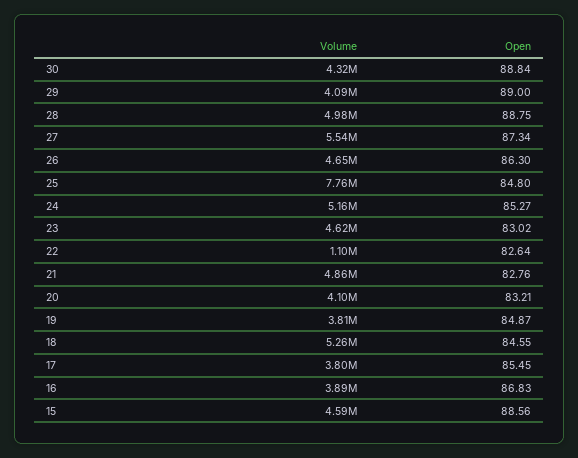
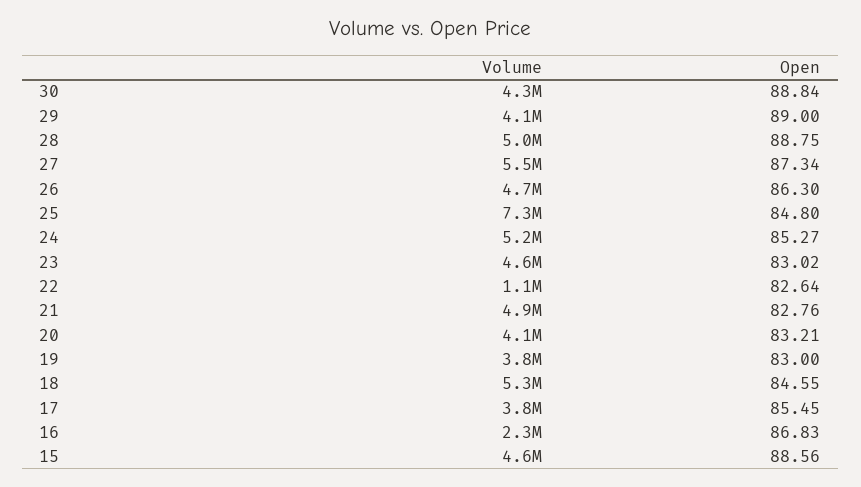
Volume, 25: 7760000 -> 7300000
Open, 19: 84.87 -> 83
Volume, 16: 3890000 -> 2300000

